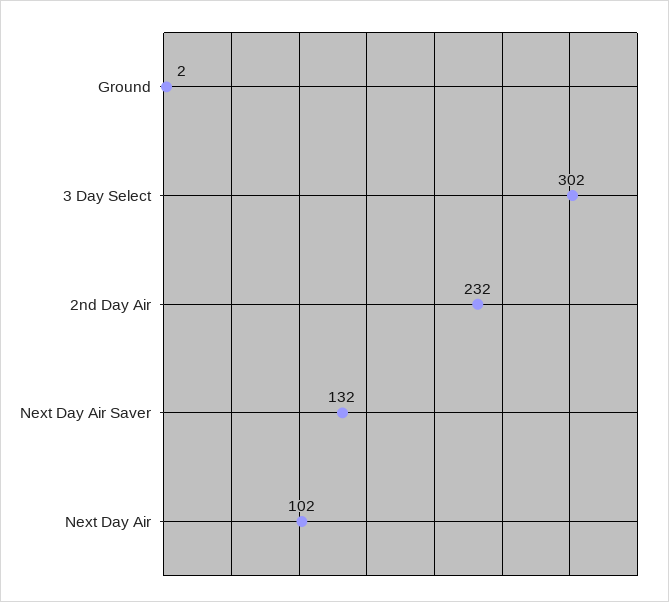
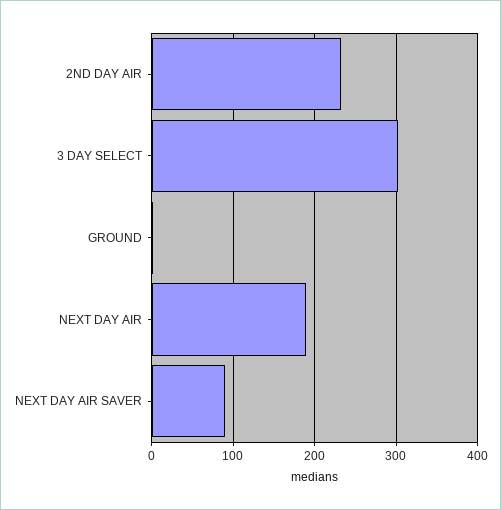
Next Day Air Saver: 132 -> 90
Next Day Air: 102 -> 190

